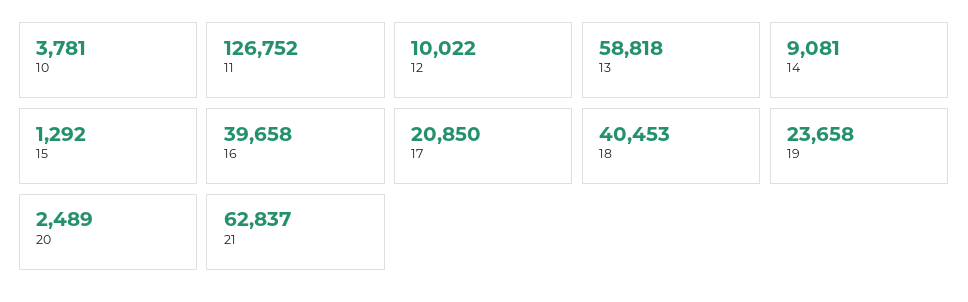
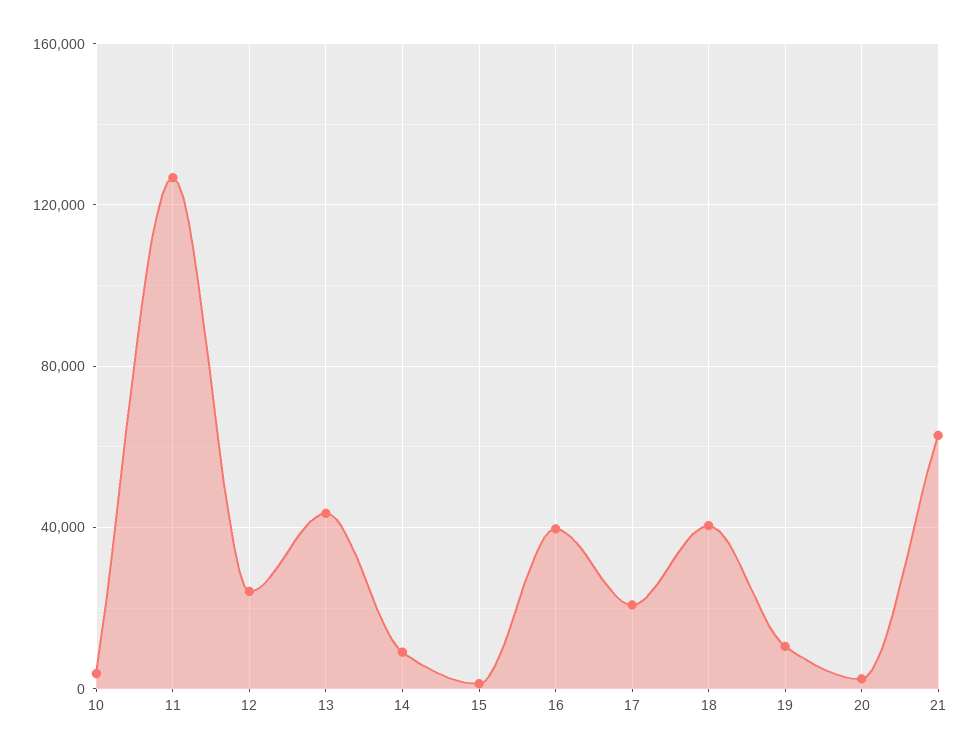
12: 10022 -> 25000
13: 58818 -> 45000
19: 23658 -> 10000

